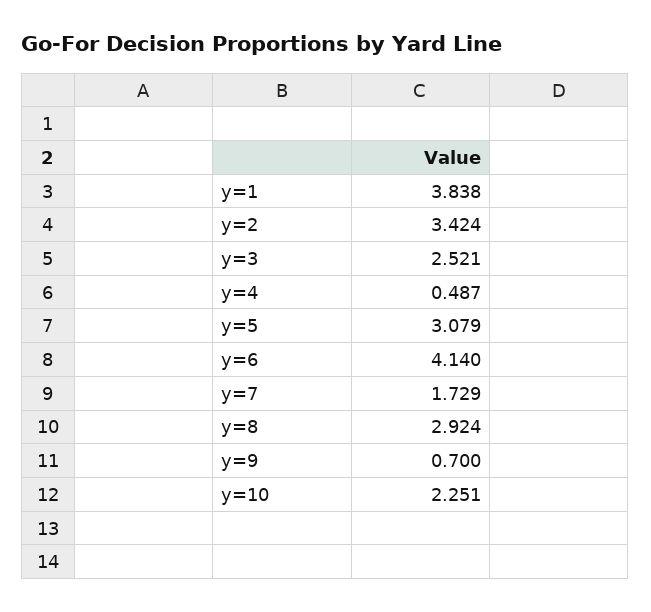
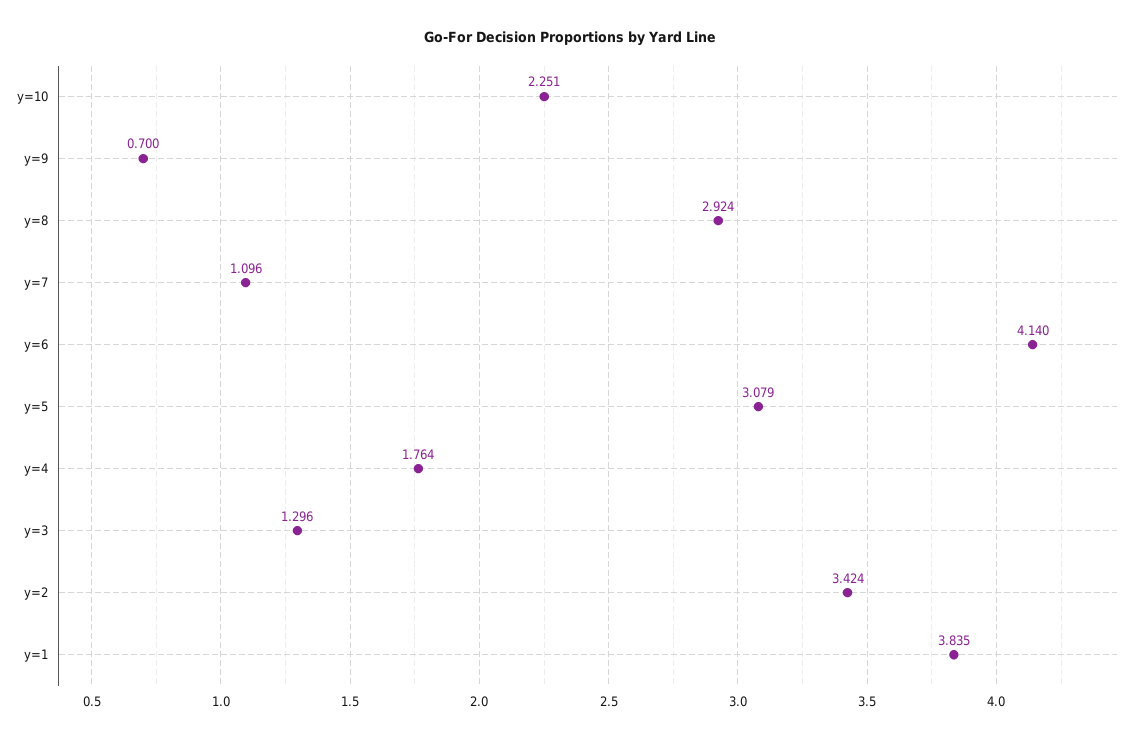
y=1: 3.838 -> 3.835
y=3: 2.521 -> 1.296
y=4: 0.487 -> 1.764
y=7: 1.729 -> 1.096

